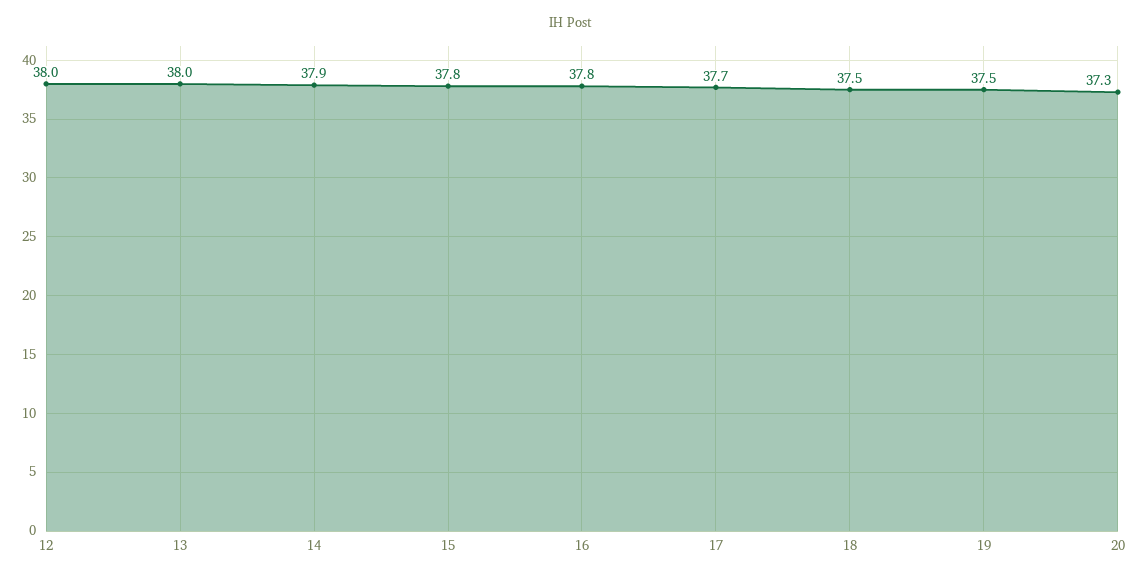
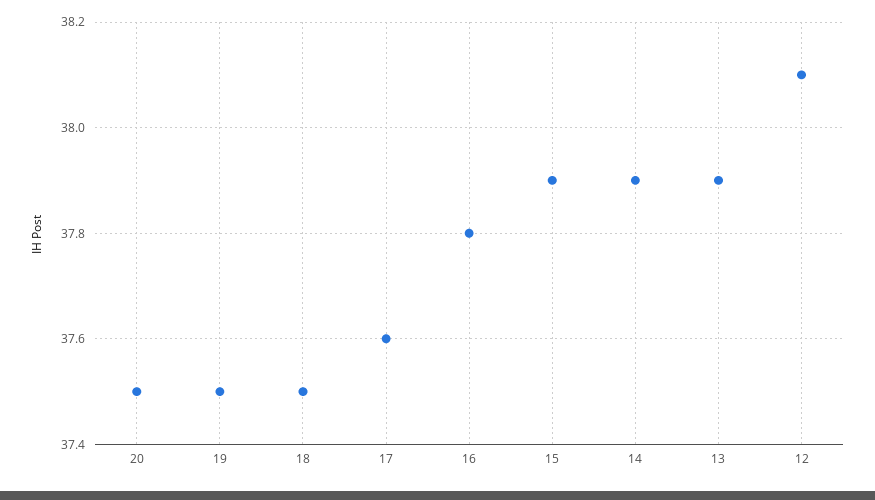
12: 38 -> 38.1
13: 38 -> 37.9
15: 37.8 -> 37.9
17: 37.7 -> 37.6
20: 37.3 -> 37.5

